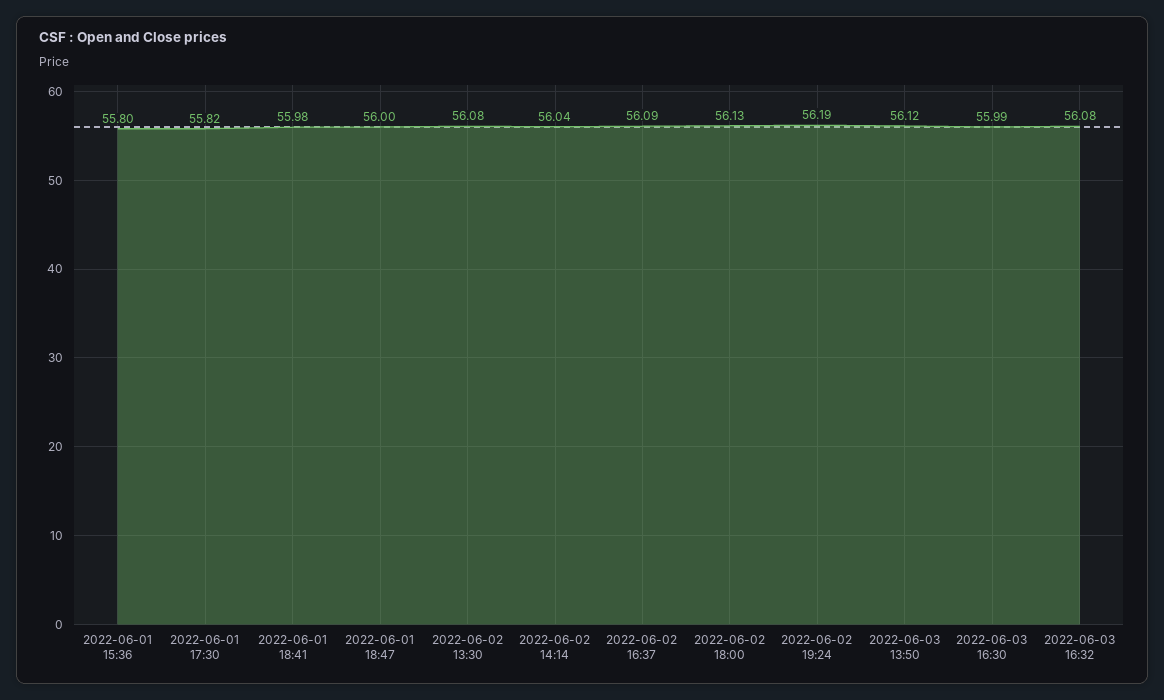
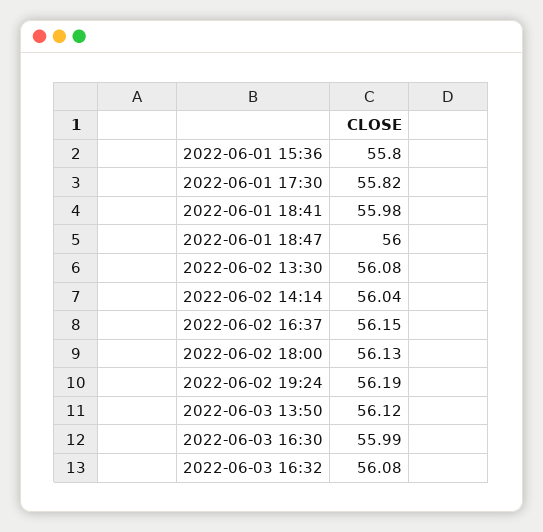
2022-06-02 16:37: 56.09 -> 56.15

